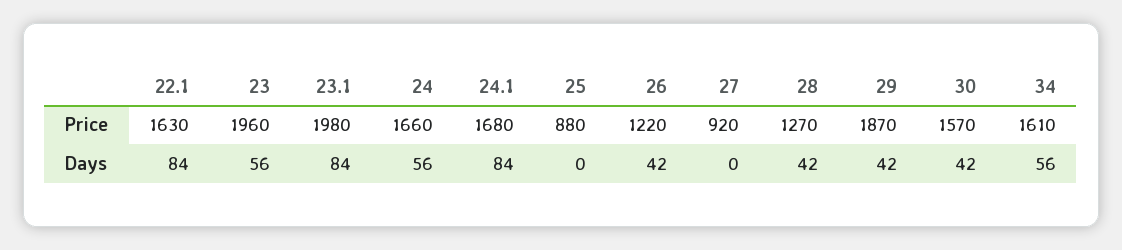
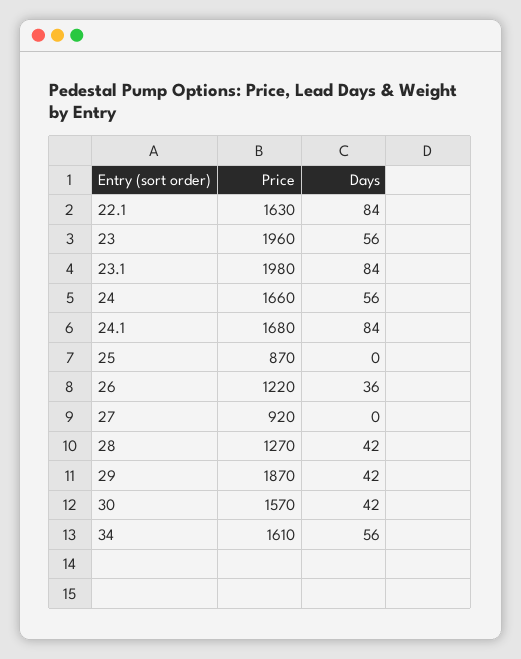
25, Price: 880 -> 870
26, Days: 42 -> 36

